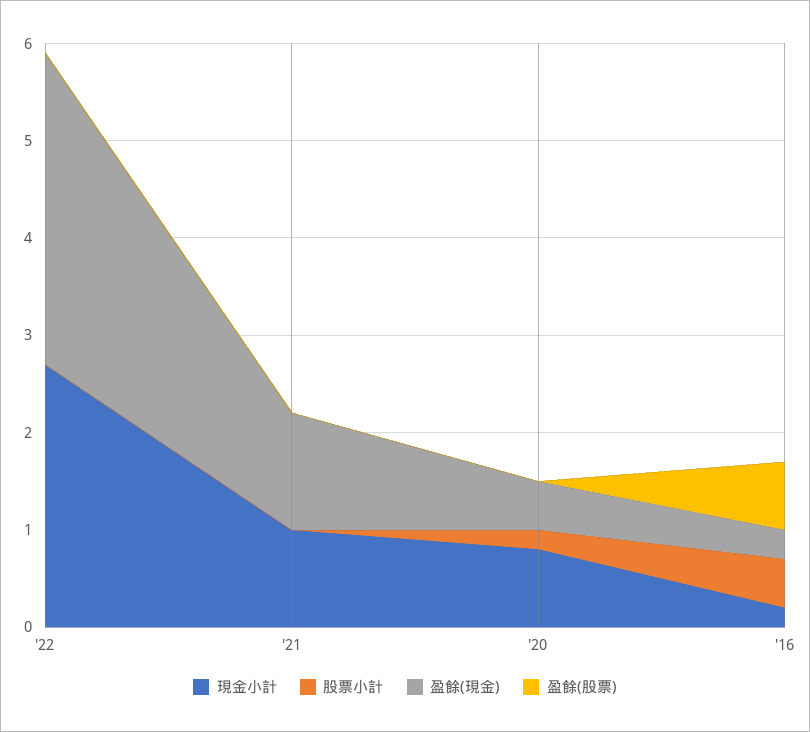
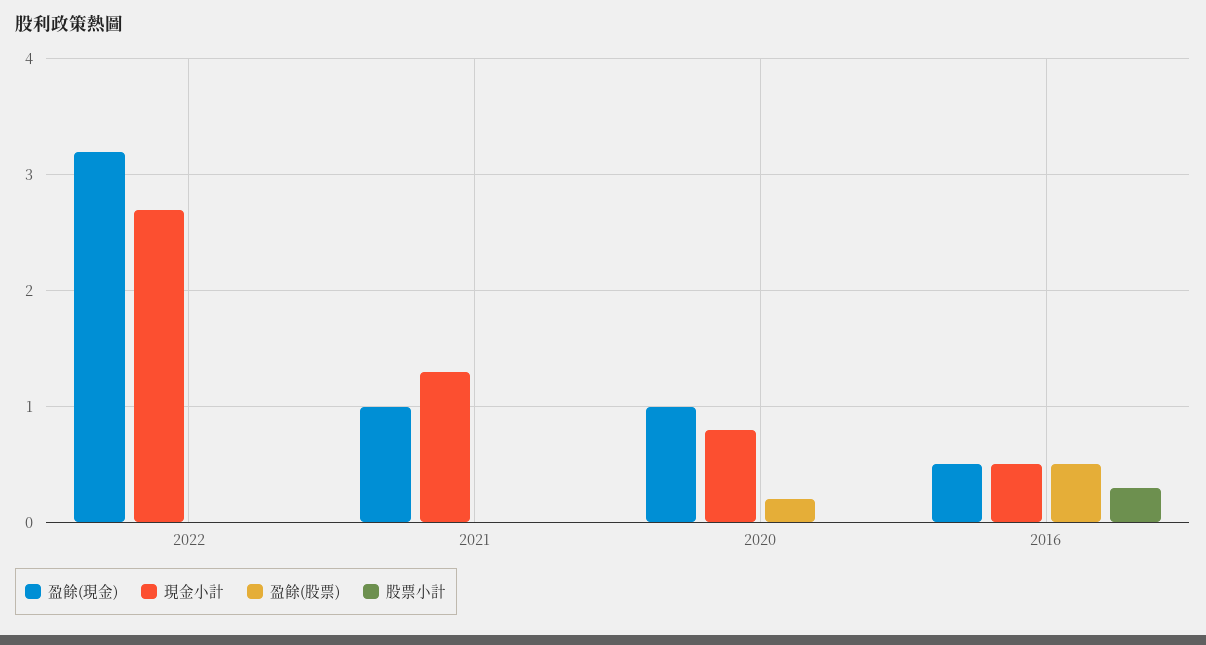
現金小計, '21: 1 -> 1.3
盈餘(現金), '21: 1.2 -> 1
股票小計, '20: 0.2 -> 0
盈餘(現金), '20: 0.5 -> 1
盈餘(股票), '20: 0 -> 0.2
現金小計, '16: 0.2 -> 0.5
股票小計, '16: 0.5 -> 0.3
盈餘(現金), '16: 0.3 -> 0.5
盈餘(股票), '16: 0.7 -> 0.5

